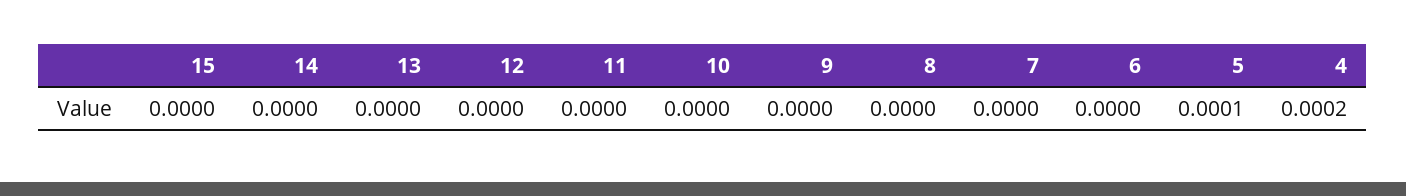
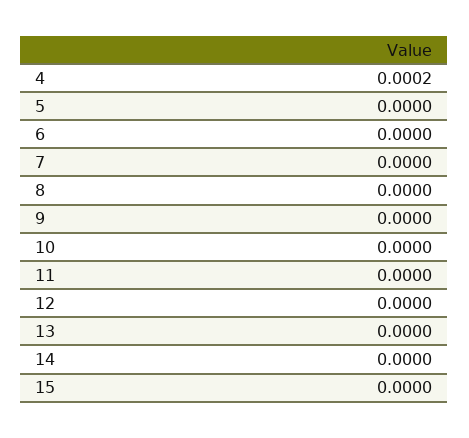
5: 0.0001 -> 0

